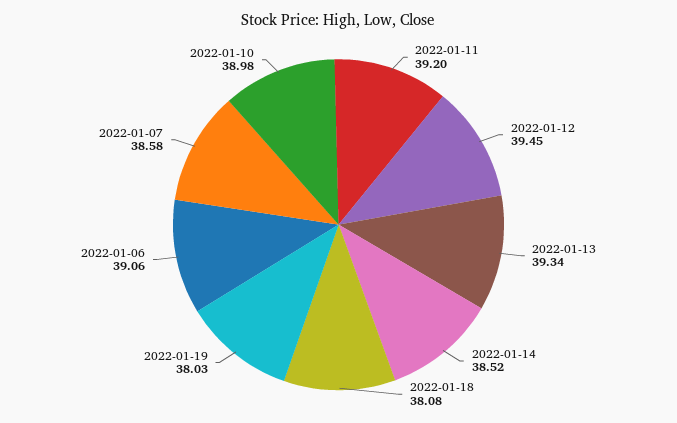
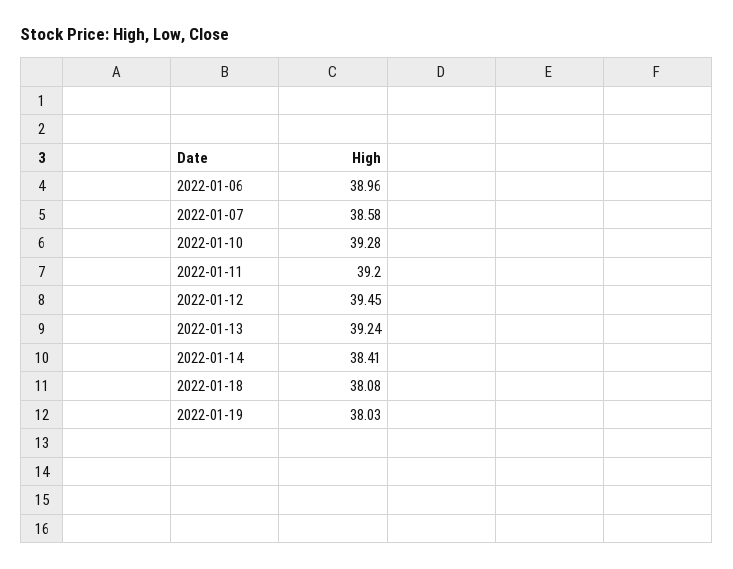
2022-01-13: 39.34 -> 39.24
2022-01-14: 38.52 -> 38.41
2022-01-06: 39.06 -> 38.96
2022-01-10: 38.98 -> 39.28

